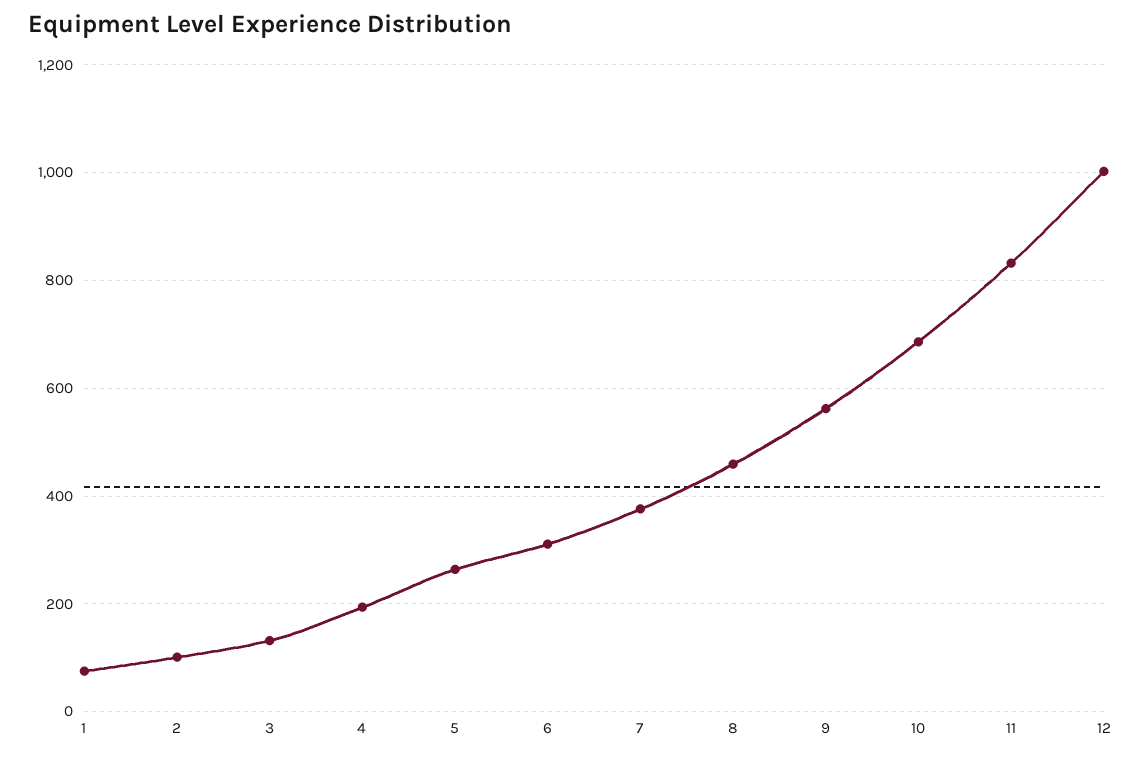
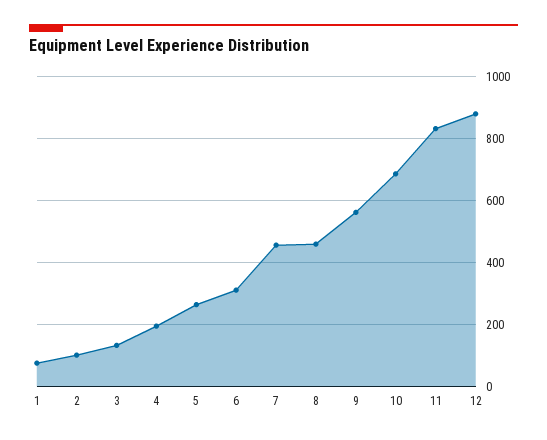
7: 380 -> 460
12: 1000 -> 880

